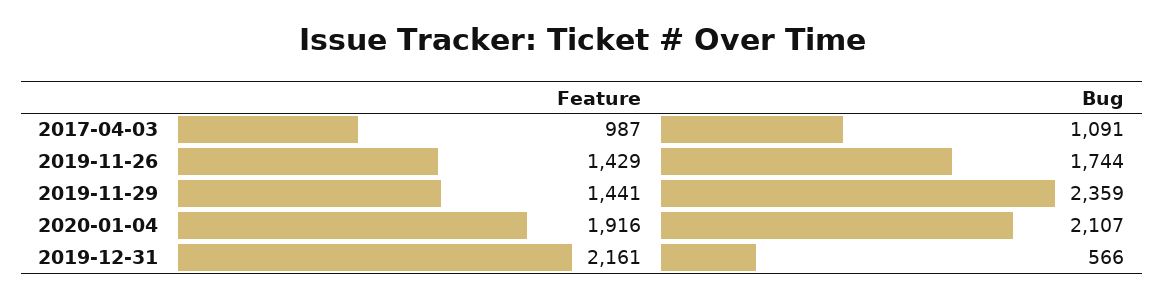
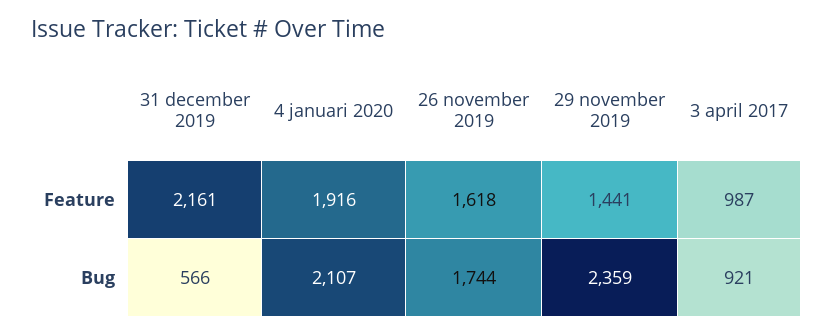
Bug, 2017-04-03: 1091 -> 921
Feature, 2019-11-26: 1429 -> 1618

